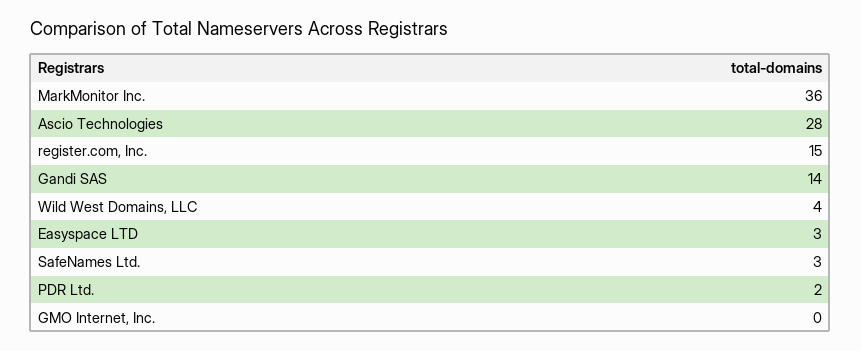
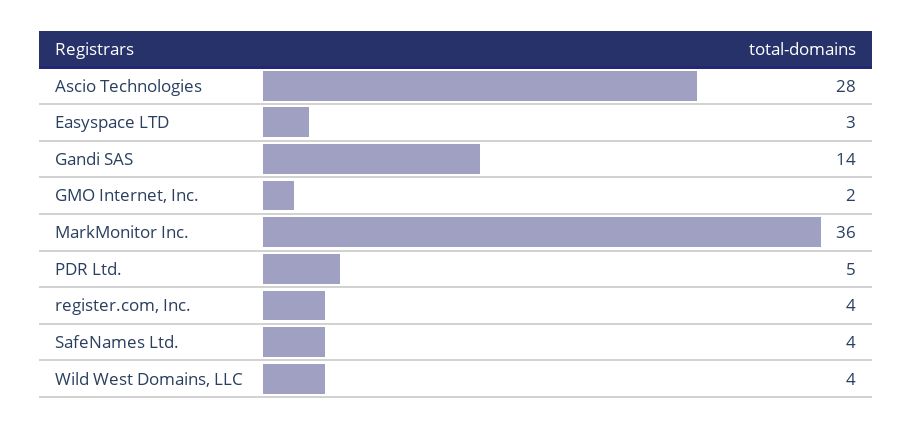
register.com, Inc.: 15 -> 4
SafeNames Ltd.: 3 -> 4
PDR Ltd.: 2 -> 5
GMO Internet, Inc.: 0 -> 2

